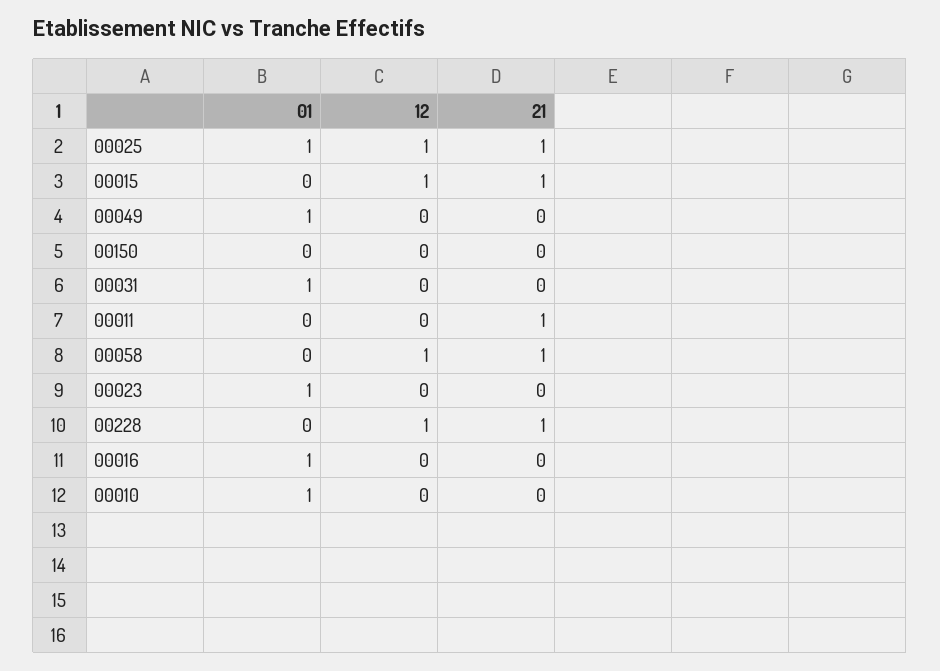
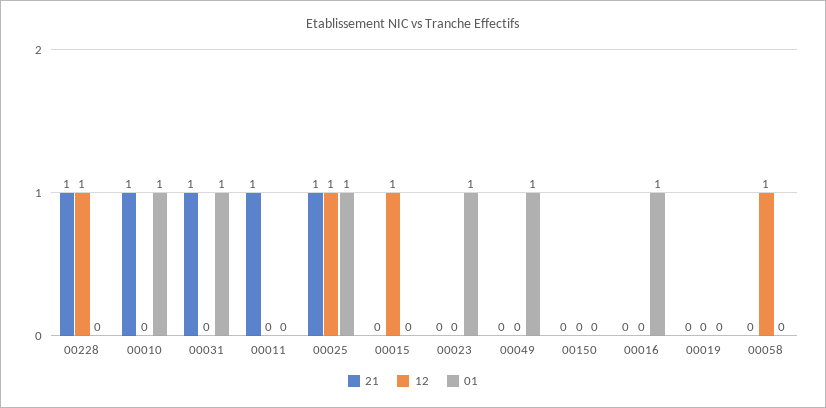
21, 00015: 1 -> 0
21, 00031: 0 -> 1
21, 00058: 1 -> 0
21, 00010: 0 -> 1
21, 00019: none -> 0
12, 00019: none -> 0
01, 00019: none -> 0

